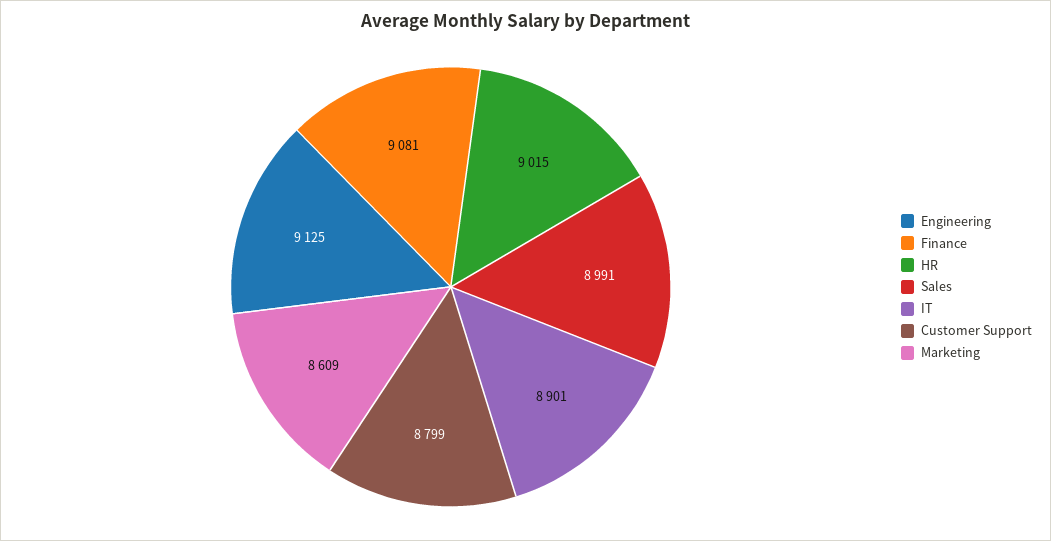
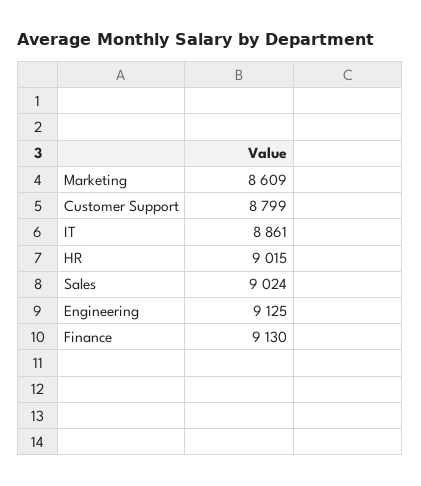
Finance: 9081 -> 9130
Sales: 8991 -> 9024
IT: 8901 -> 8861

